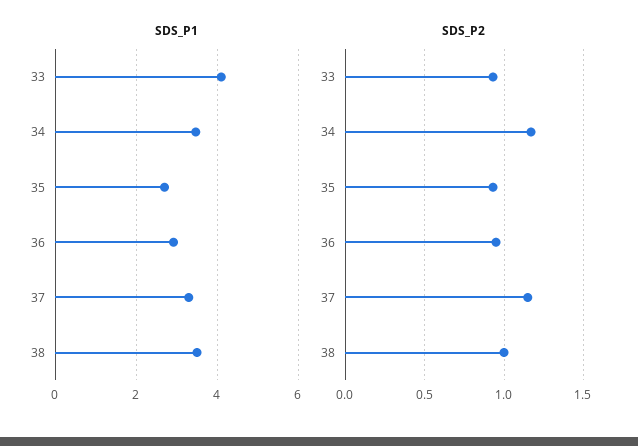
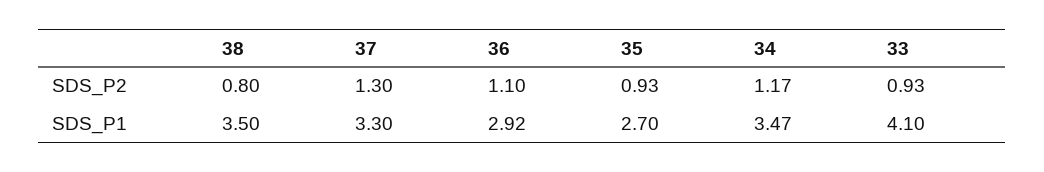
SDS_P2, 36: 0.95 -> 1.1
SDS_P2, 37: 1.15 -> 1.3
SDS_P2, 38: 1 -> 0.8

